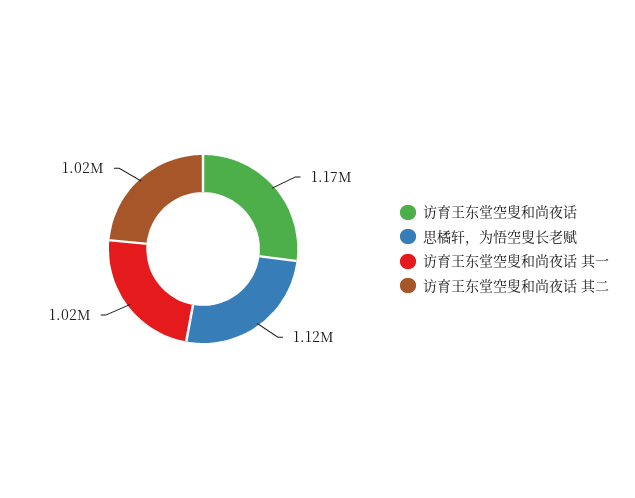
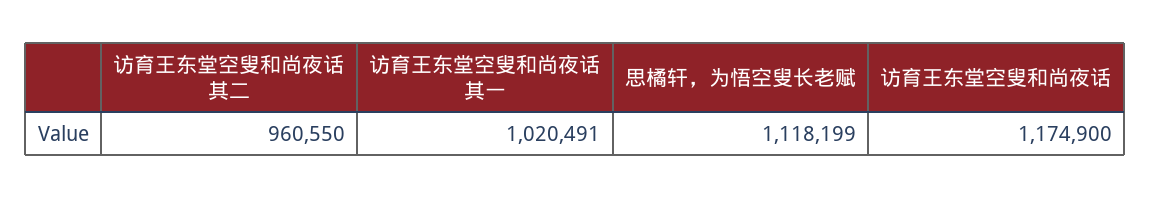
访育王东堂空叟和尚夜话 其二: 1020000 -> 960550

